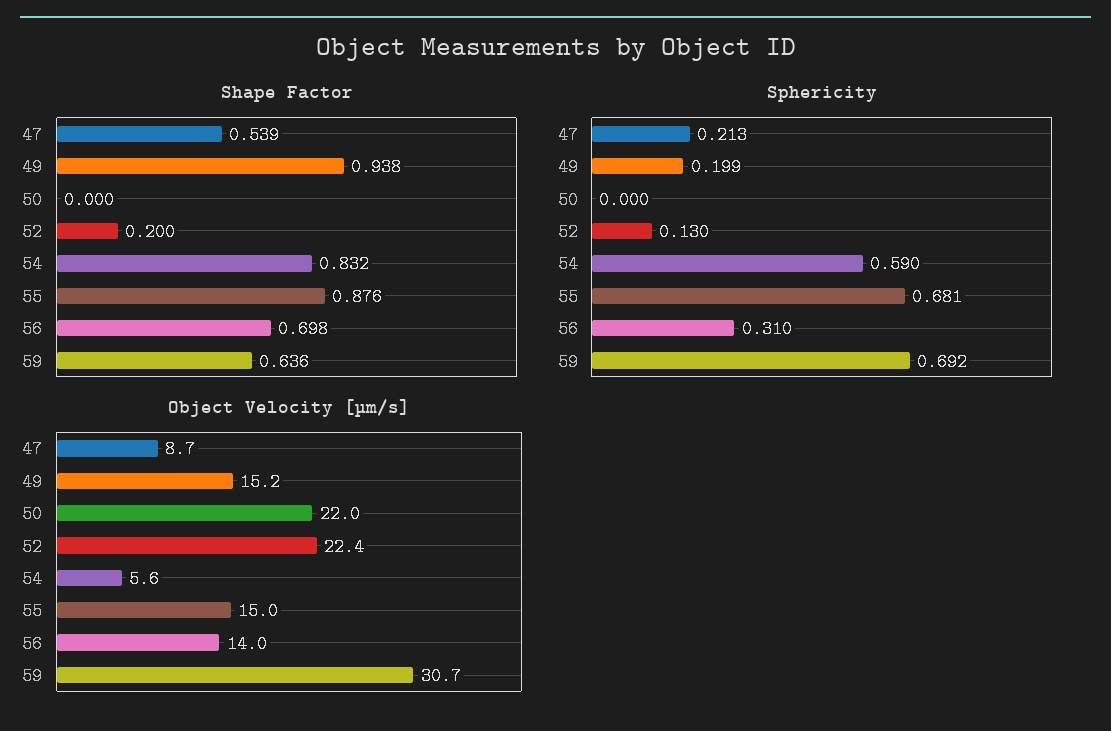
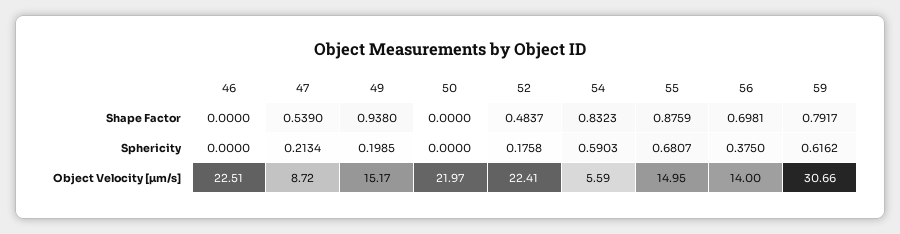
Shape Factor, 52: 0.2 -> 0.4837
Shape Factor, 59: 0.636 -> 0.7917
Sphericity, 52: 0.13 -> 0.1758
Sphericity, 56: 0.31 -> 0.375
Sphericity, 59: 0.692 -> 0.6162
Shape Factor, 46: none -> 0
Sphericity, 46: none -> 0
Object Velocity [µm/s], 46: none -> 22.51

